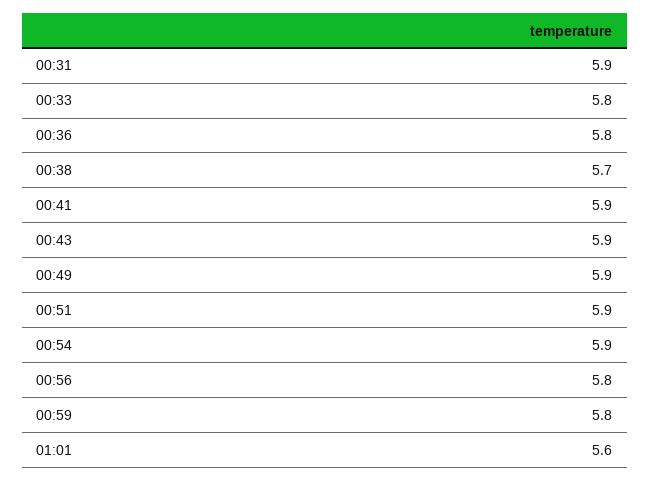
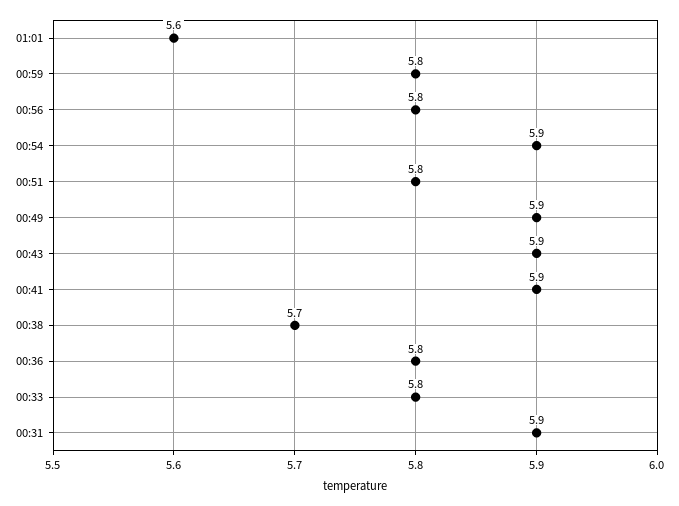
00:51: 5.9 -> 5.8

